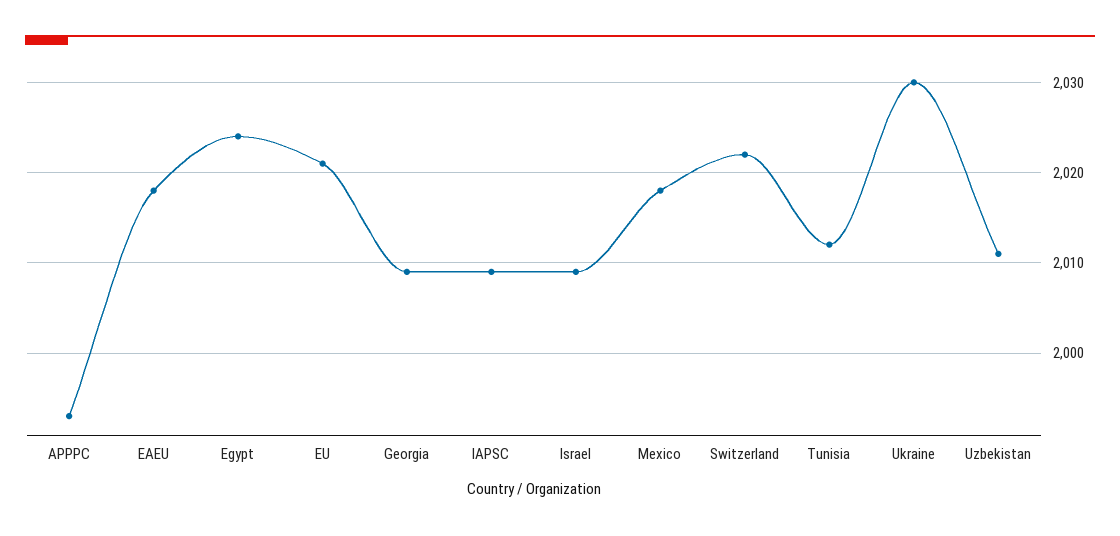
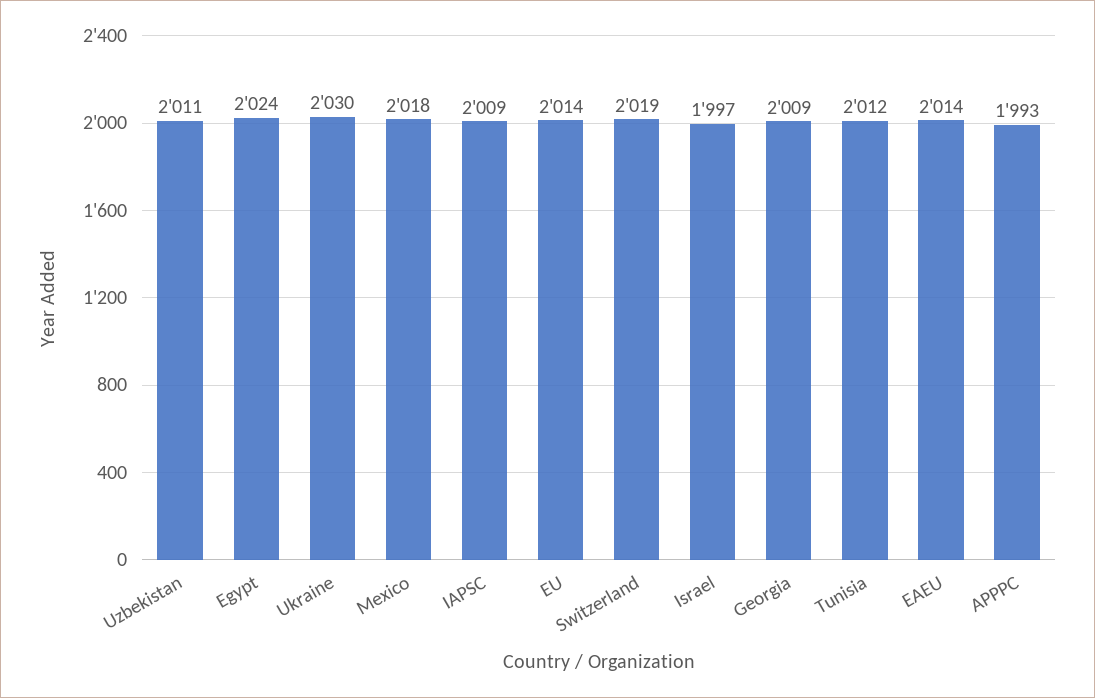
EAEU: 2018 -> 2014
EU: 2021 -> 2014
Israel: 2009 -> 1997
Switzerland: 2022 -> 2019

